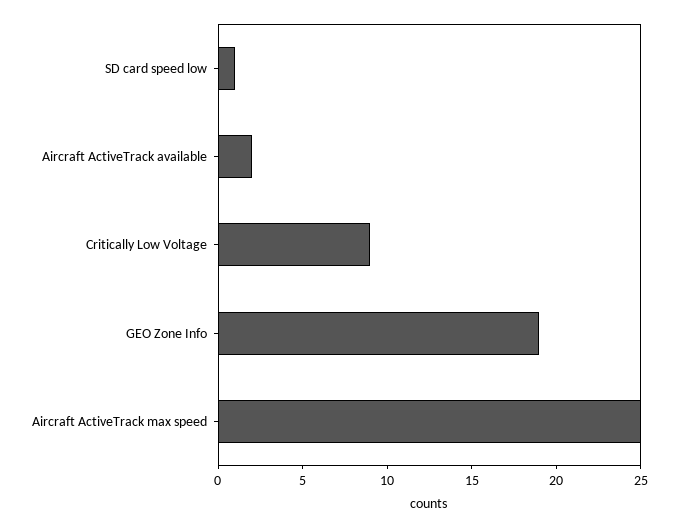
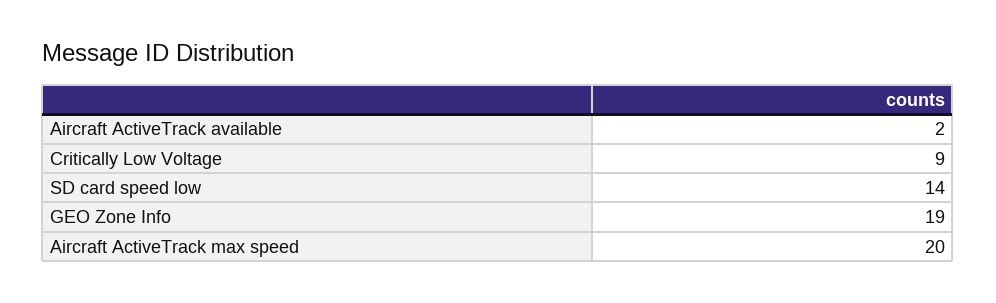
SD card speed low: 1 -> 14
Aircraft ActiveTrack max speed: 25 -> 20

